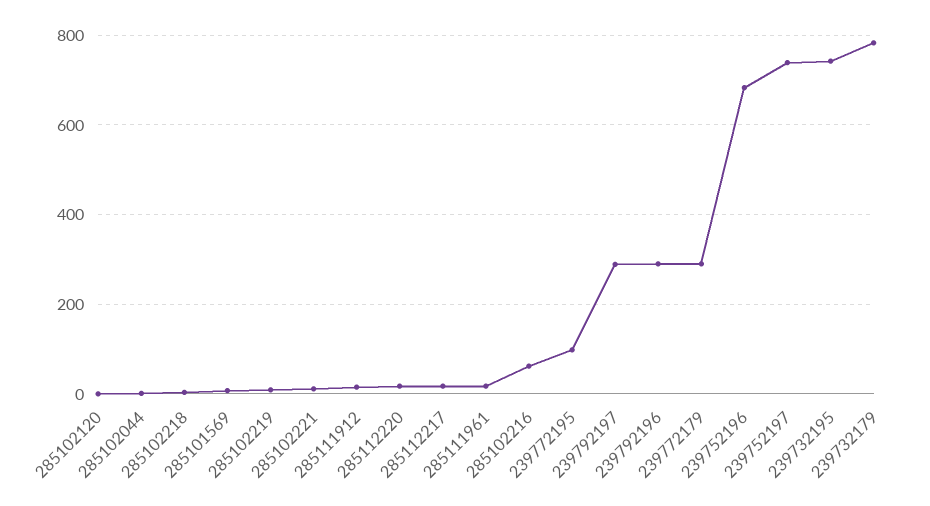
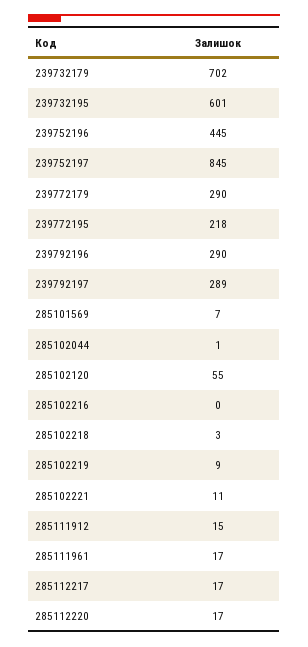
285102120: 0 -> 55
285102216: 60 -> 0
239772195: 100 -> 218
239752196: 680 -> 445
239752197: 740 -> 845
239732195: 740 -> 601
239732179: 780 -> 702

